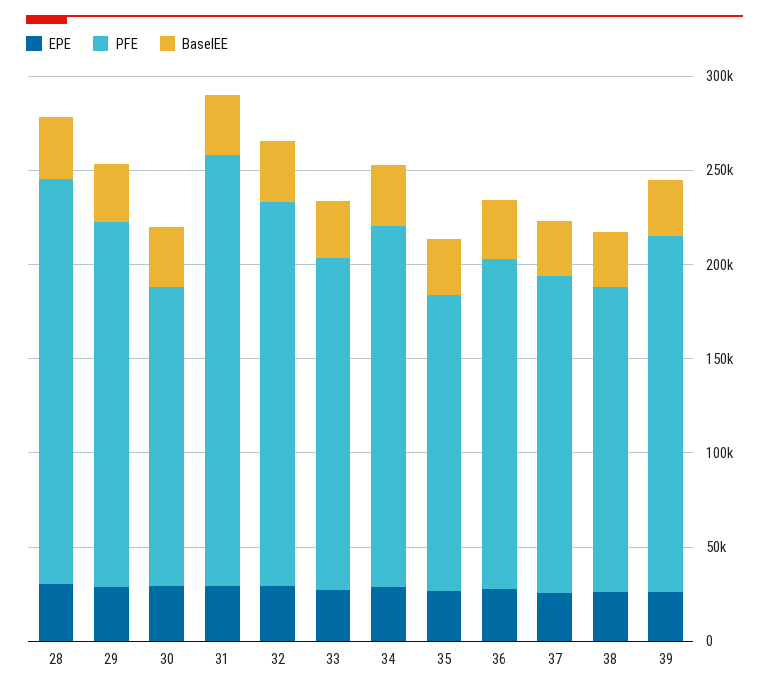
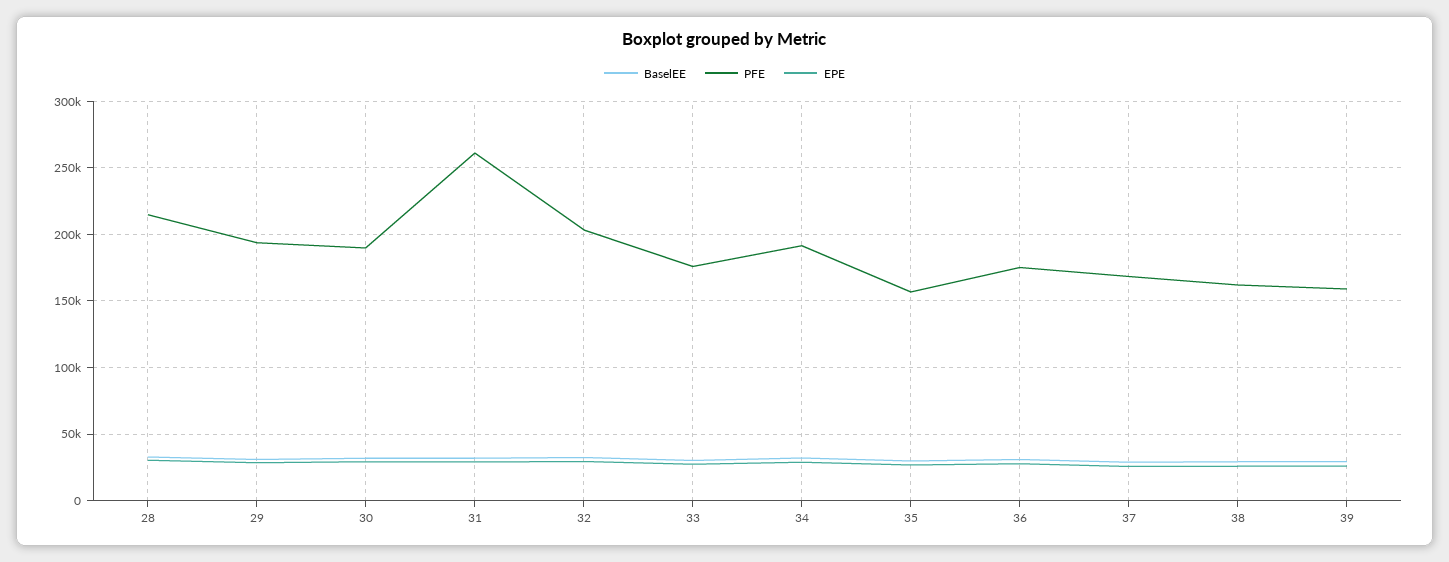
PFE, 30: 160000 -> 190000
PFE, 31: 230000 -> 260000
PFE, 39: 190000 -> 160000

